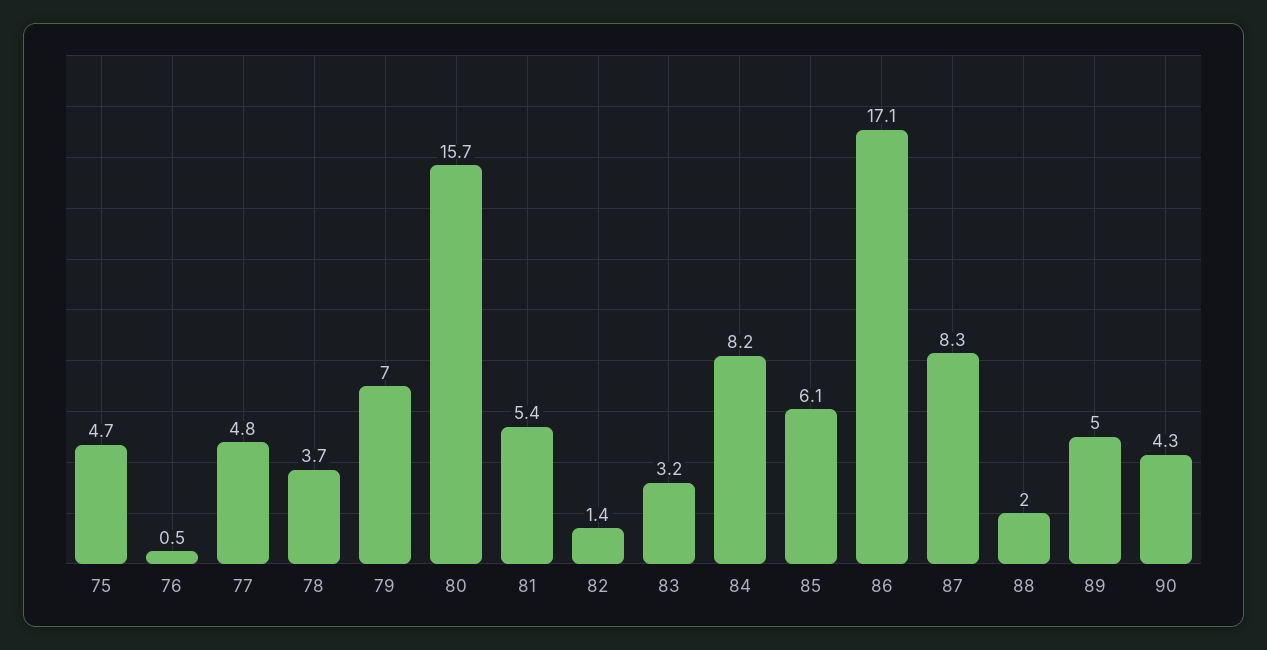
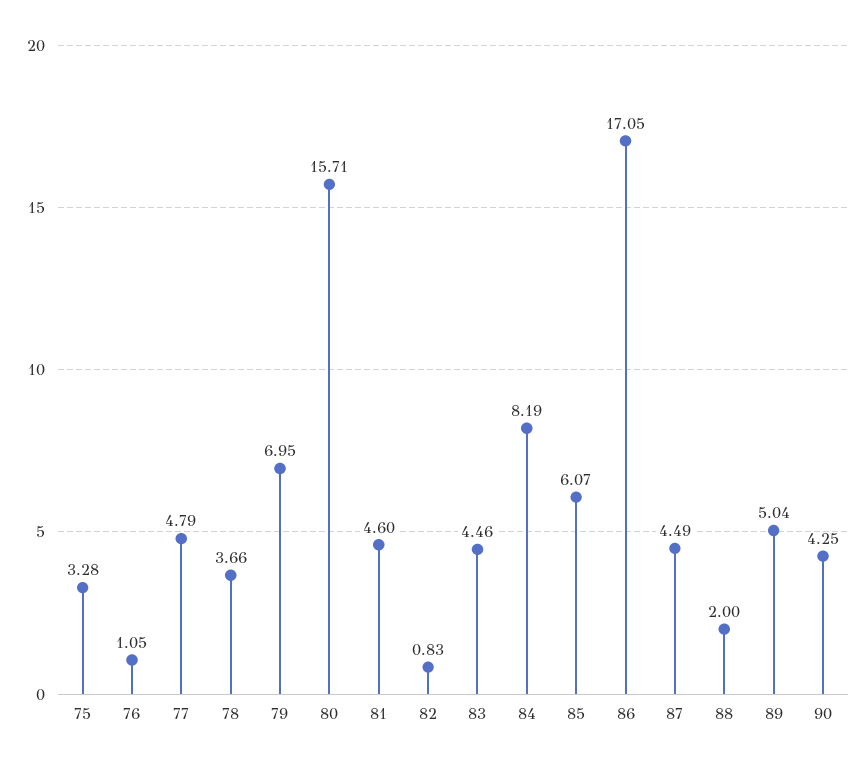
75: 4.7 -> 3.28
76: 0.5 -> 1.05
81: 5.4 -> 4.6
82: 1.4 -> 0.83
83: 3.2 -> 4.46
87: 8.3 -> 4.49

